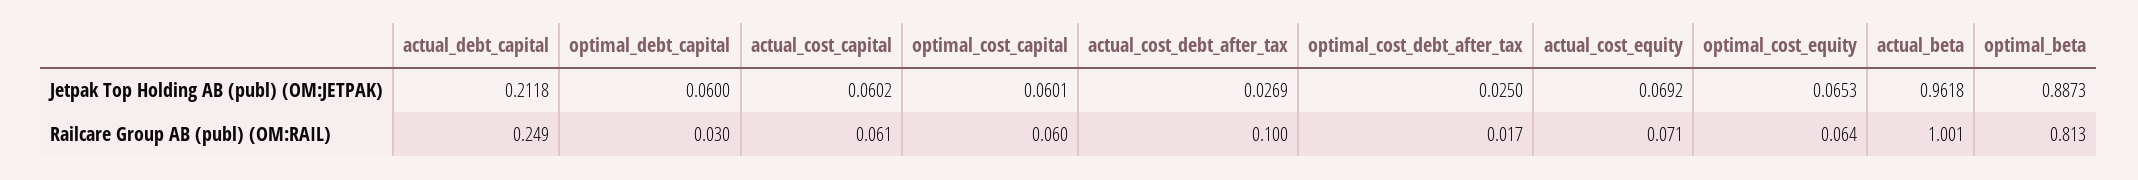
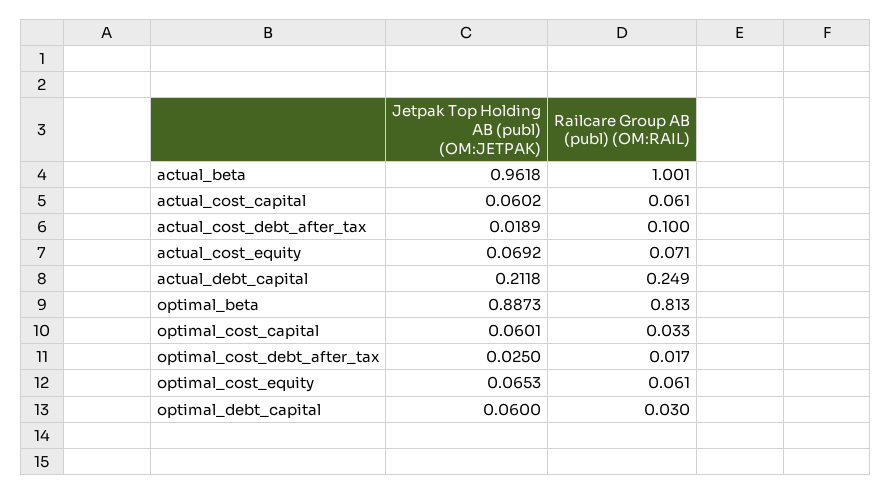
actual_cost_debt_after_tax, Jetpak Top Holding AB (publ) (OM:JETPAK): 0.0269 -> 0.0189
optimal_cost_capital, Railcare Group AB (publ) (OM:RAIL): 0.06 -> 0.033
optimal_cost_equity, Railcare Group AB (publ) (OM:RAIL): 0.064 -> 0.061

